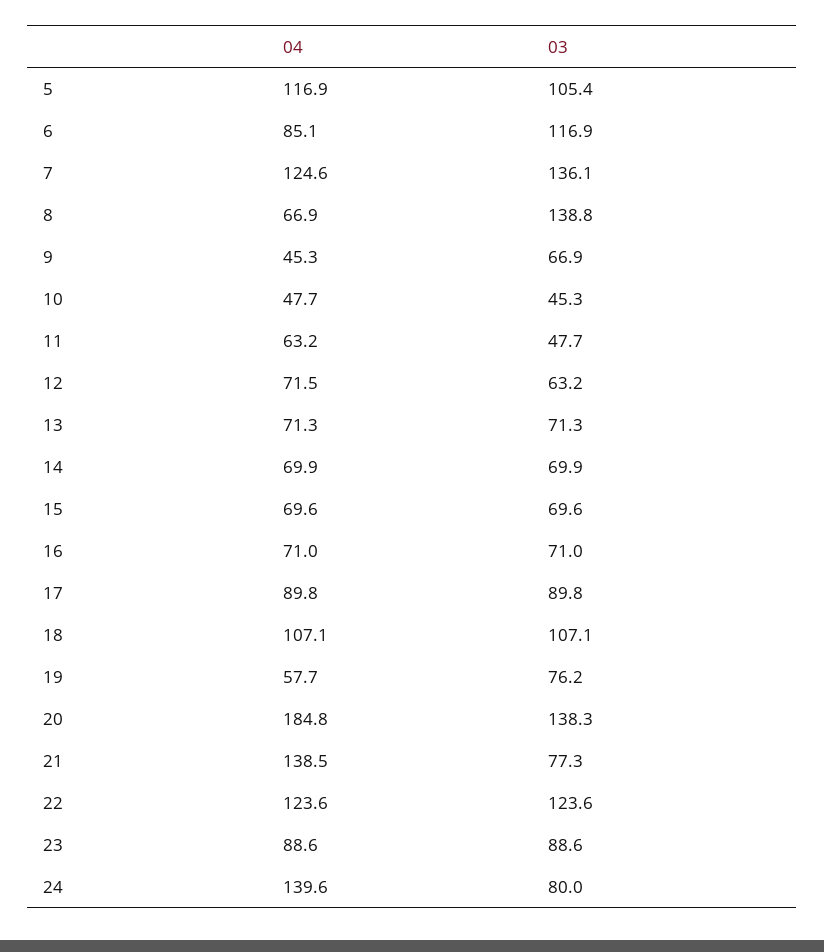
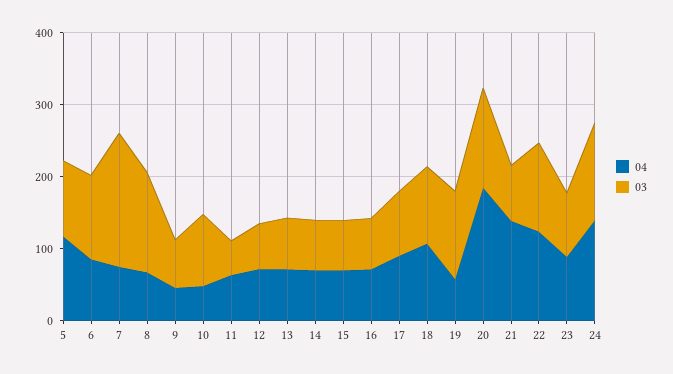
04, 7: 124.6 -> 80
03, 7: 136.1 -> 180
03, 10: 45.3 -> 100
03, 19: 76.2 -> 120
03, 24: 80 -> 140

